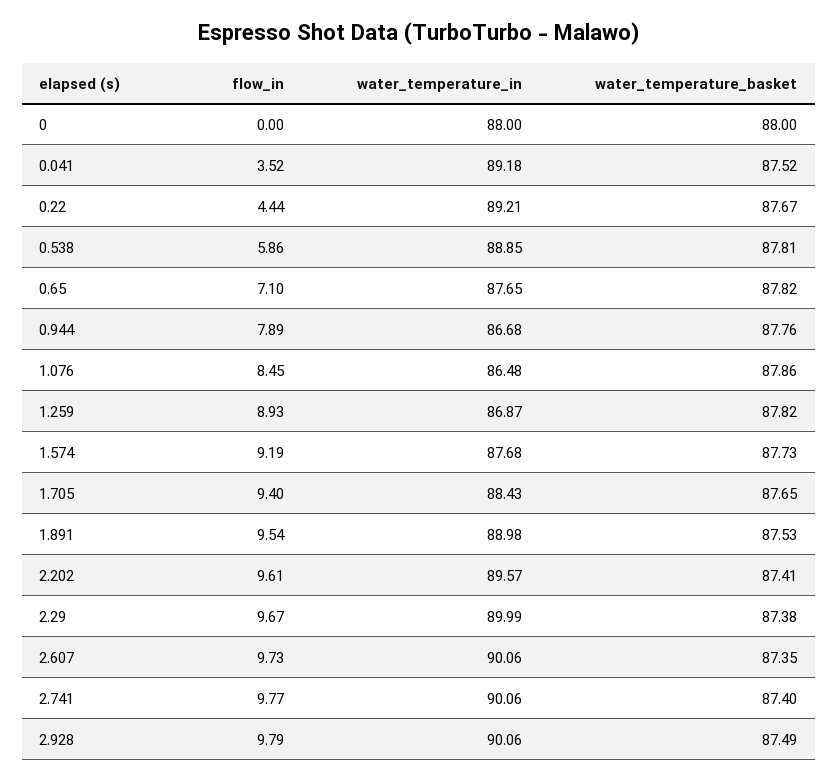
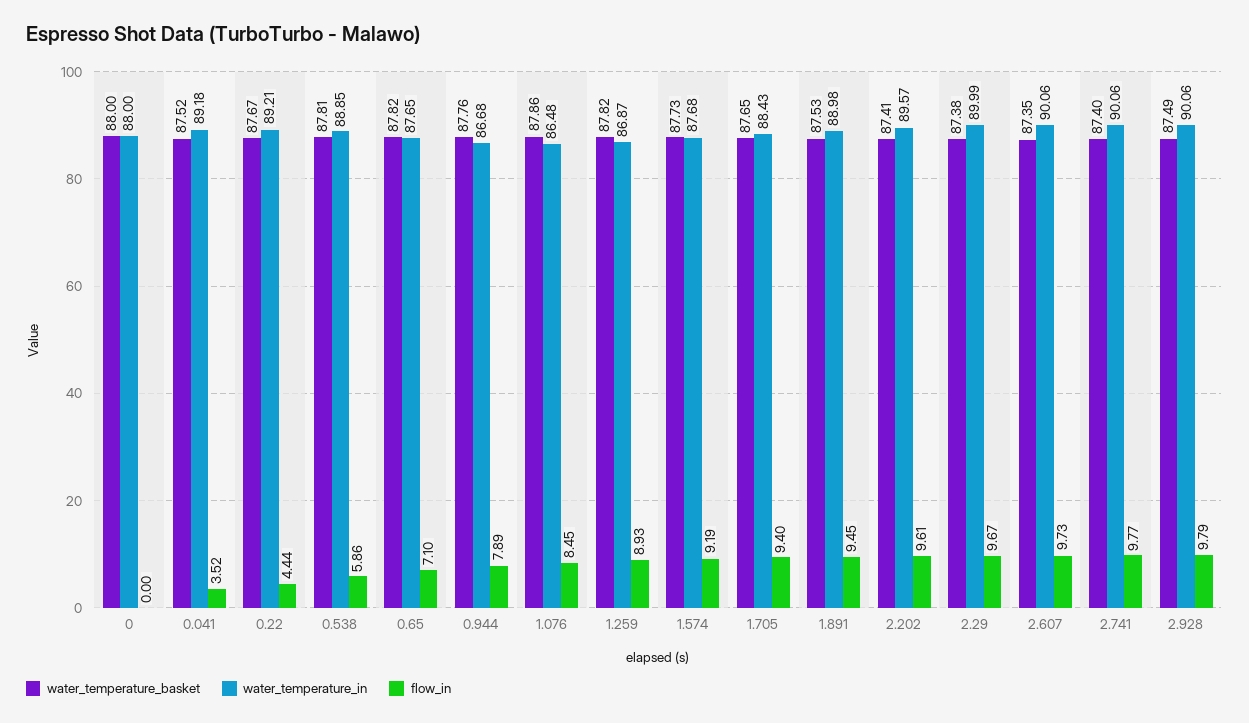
flow_in, 1.891: 9.54 -> 9.45

